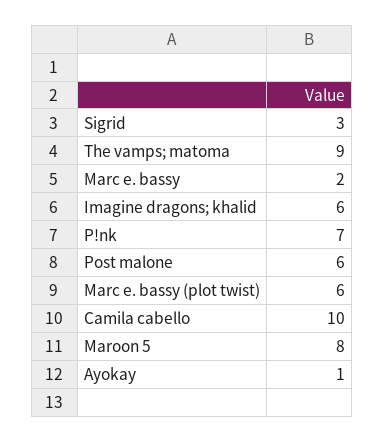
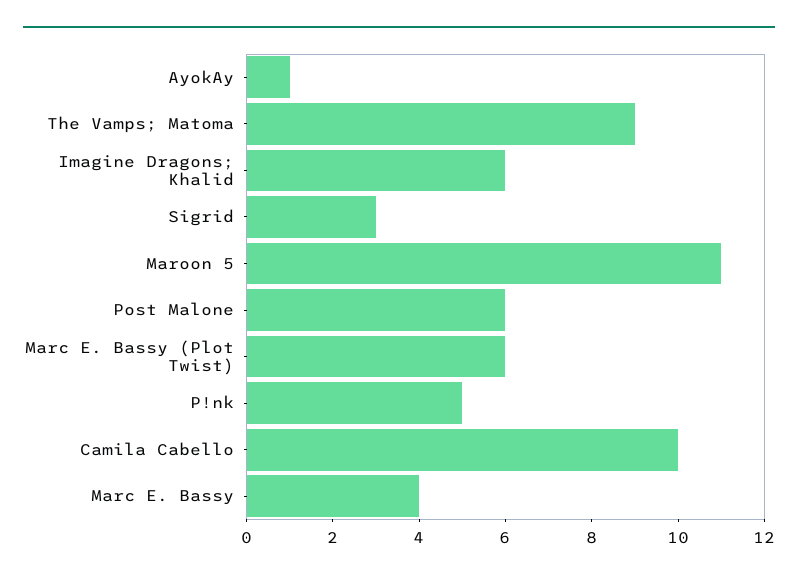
Marc e. bassy: 2 -> 4
P!nk: 7 -> 5
Maroon 5: 8 -> 11

